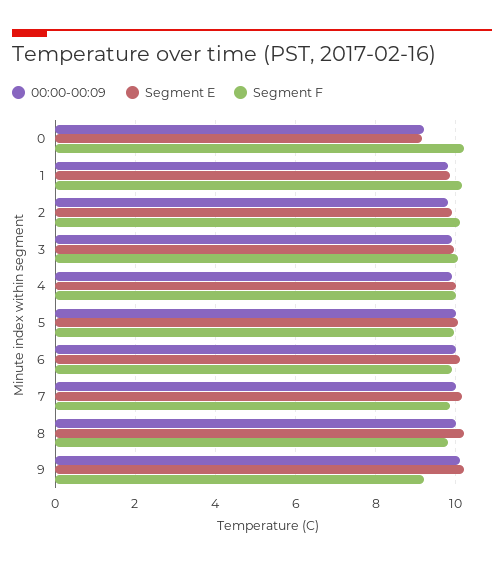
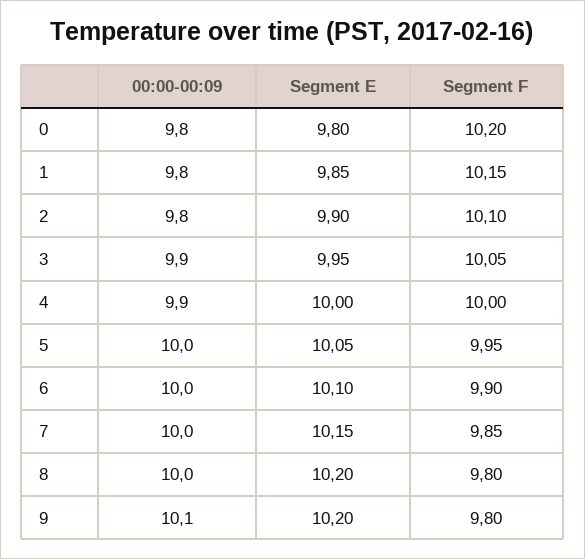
00:00-00:09, 0: 9.2 -> 9.8
Segment E, 0: 9.2 -> 9.8
Segment F, 9: 9.2 -> 9.8

